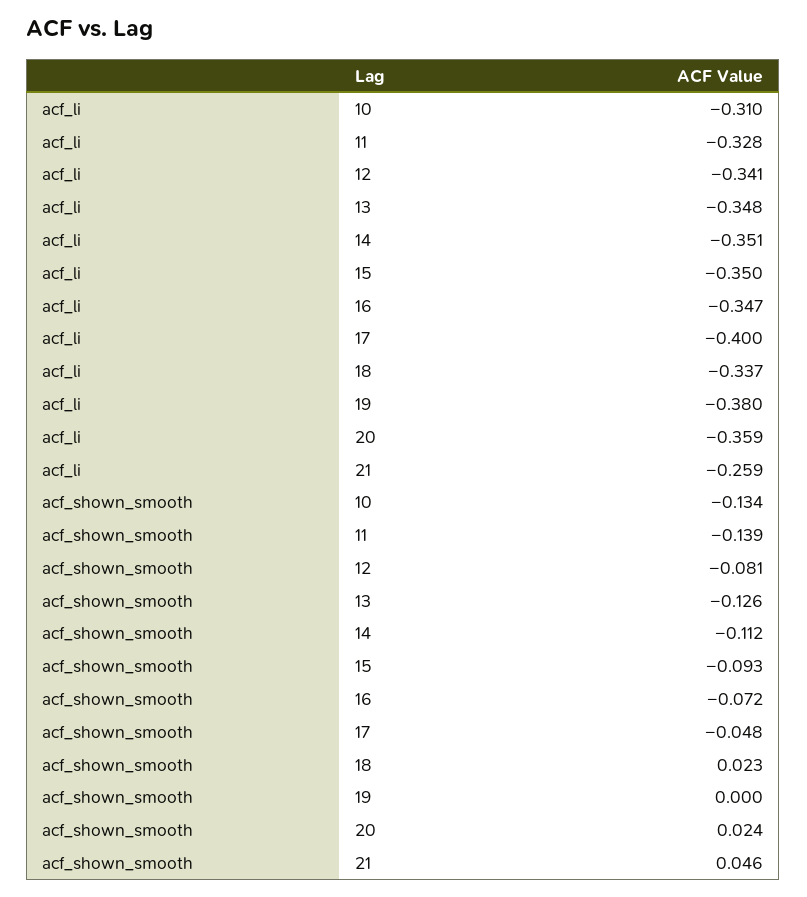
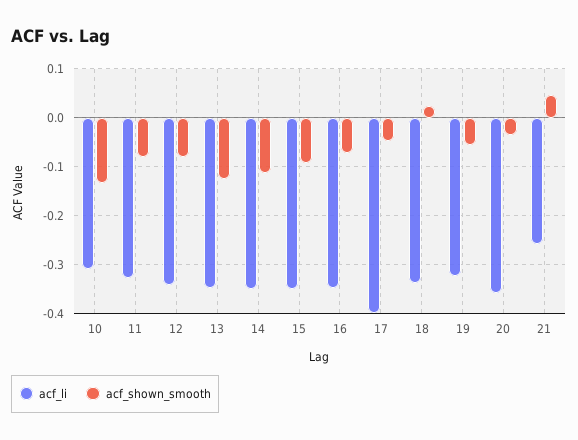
acf_li, 19: -0.38 -> -0.32
acf_shown_smooth, 11: -0.139 -> -0.08
acf_shown_smooth, 19: 0 -> -0.06
acf_shown_smooth, 20: 0.024 -> -0.04

